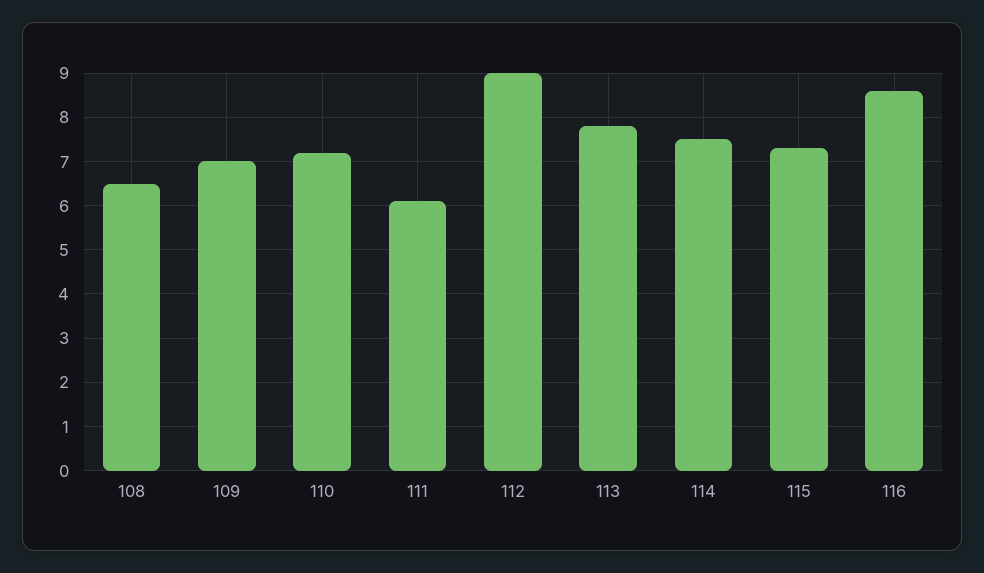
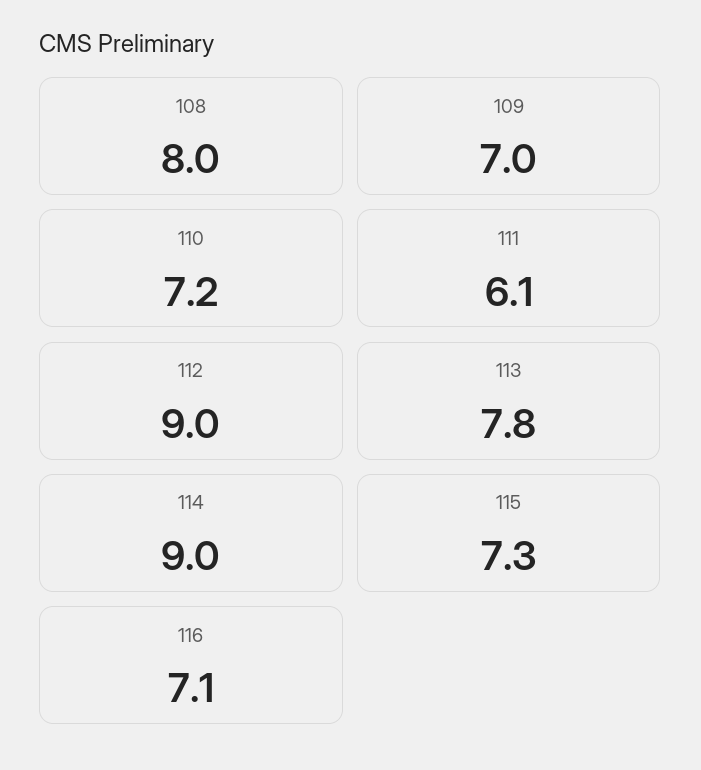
108: 6.5 -> 8
114: 7.5 -> 9
116: 8.5 -> 7.1

